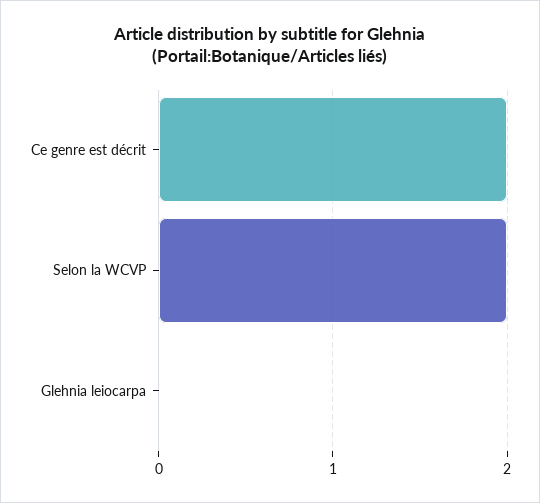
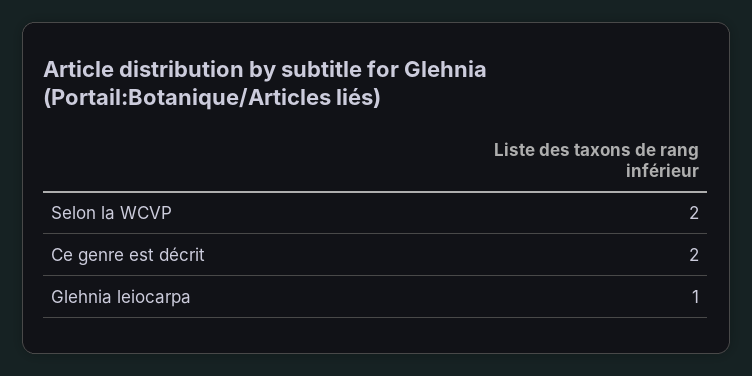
Glehnia leiocarpa: 0 -> 1

